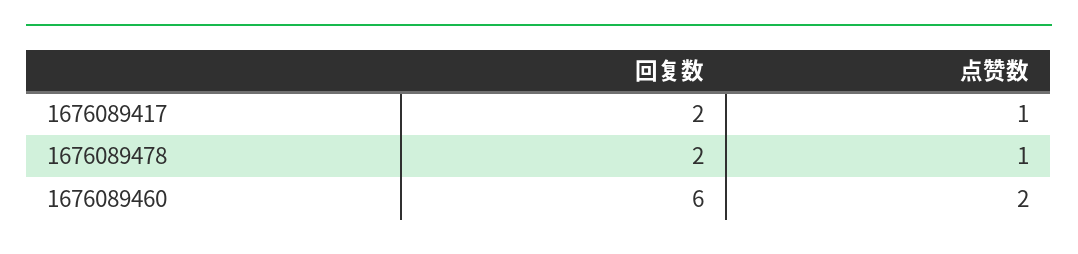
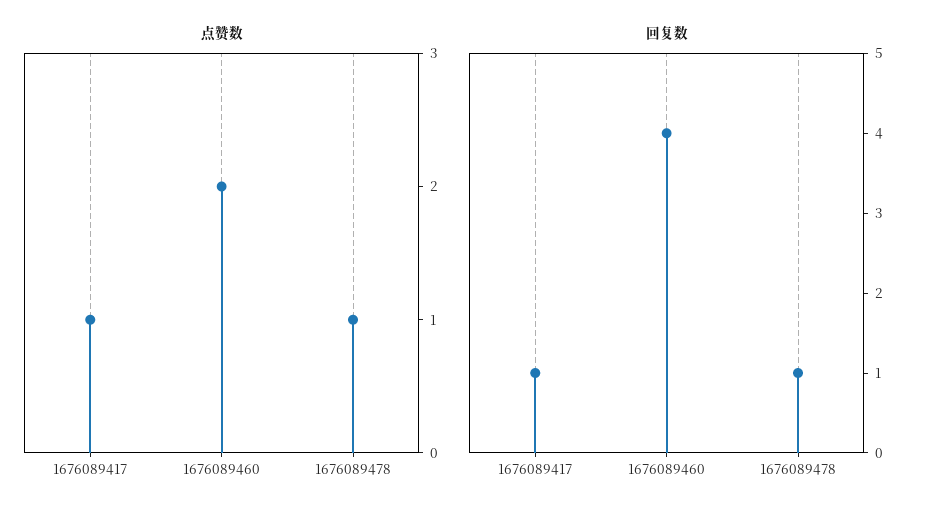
回复数, 1676089417: 2 -> 1
回复数, 1676089478: 2 -> 1
回复数, 1676089460: 6 -> 4

